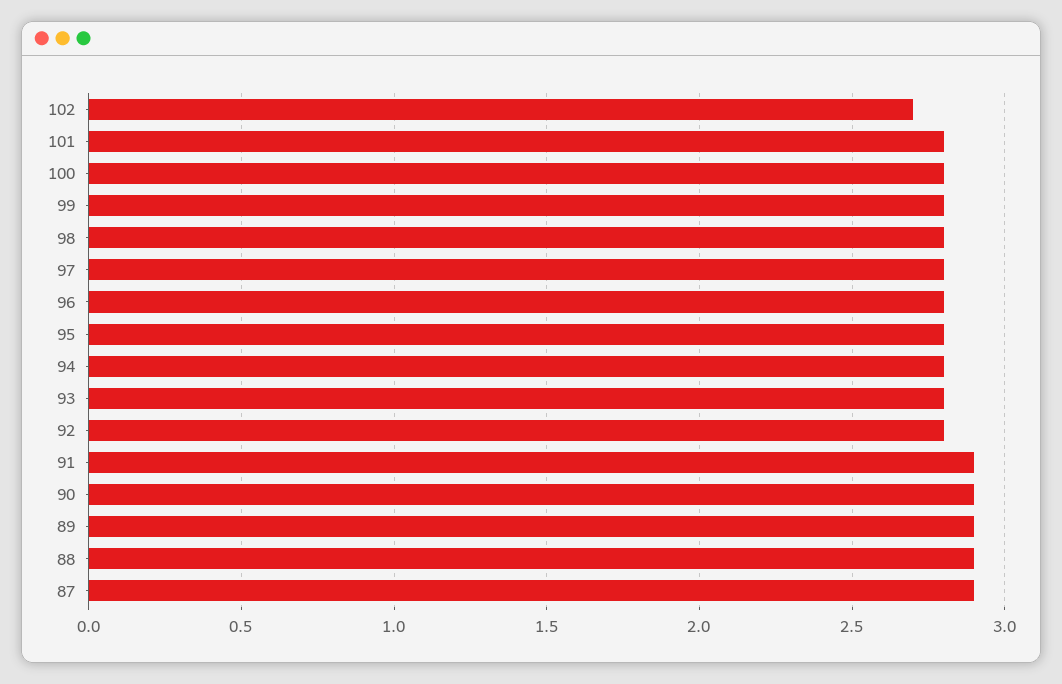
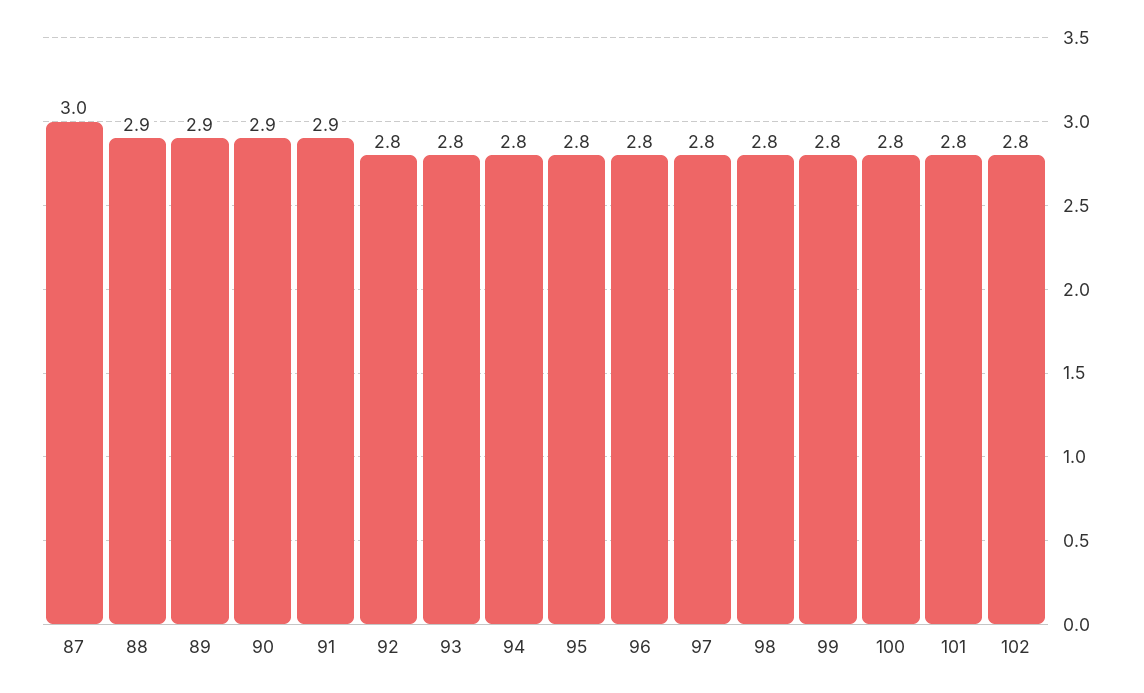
102: 2.7 -> 2.8
87: 2.9 -> 3

